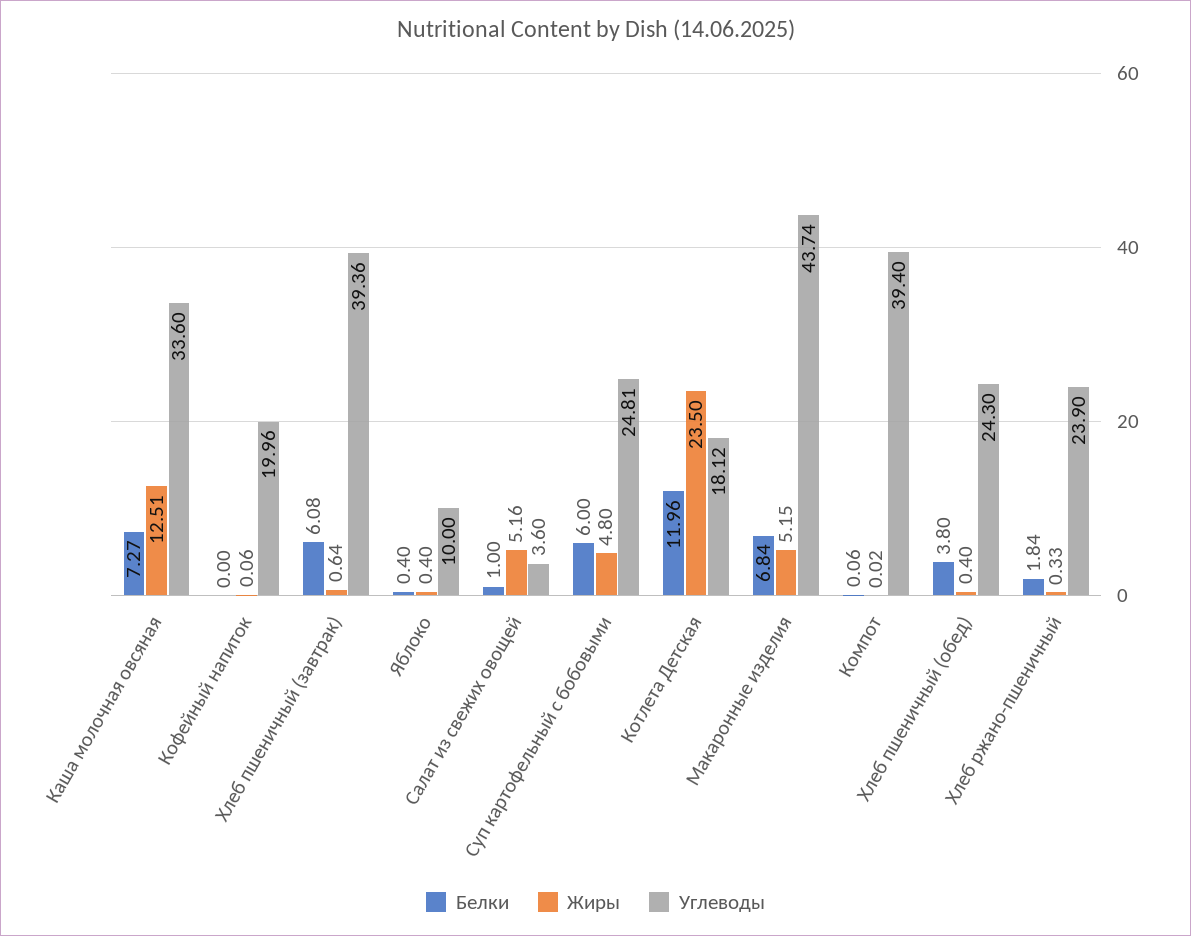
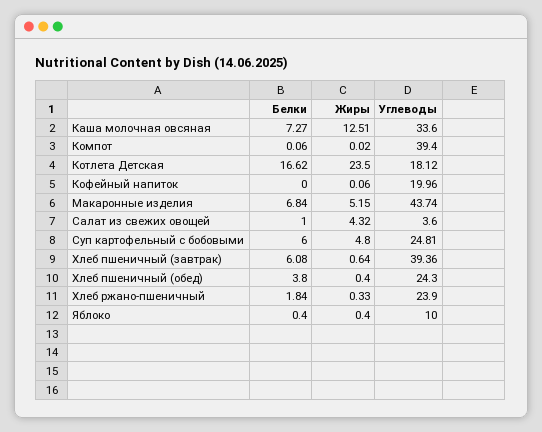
Жиры, Салат из свежих овощей: 5.16 -> 4.32
Белки, Котлета Детская: 11.96 -> 16.62

